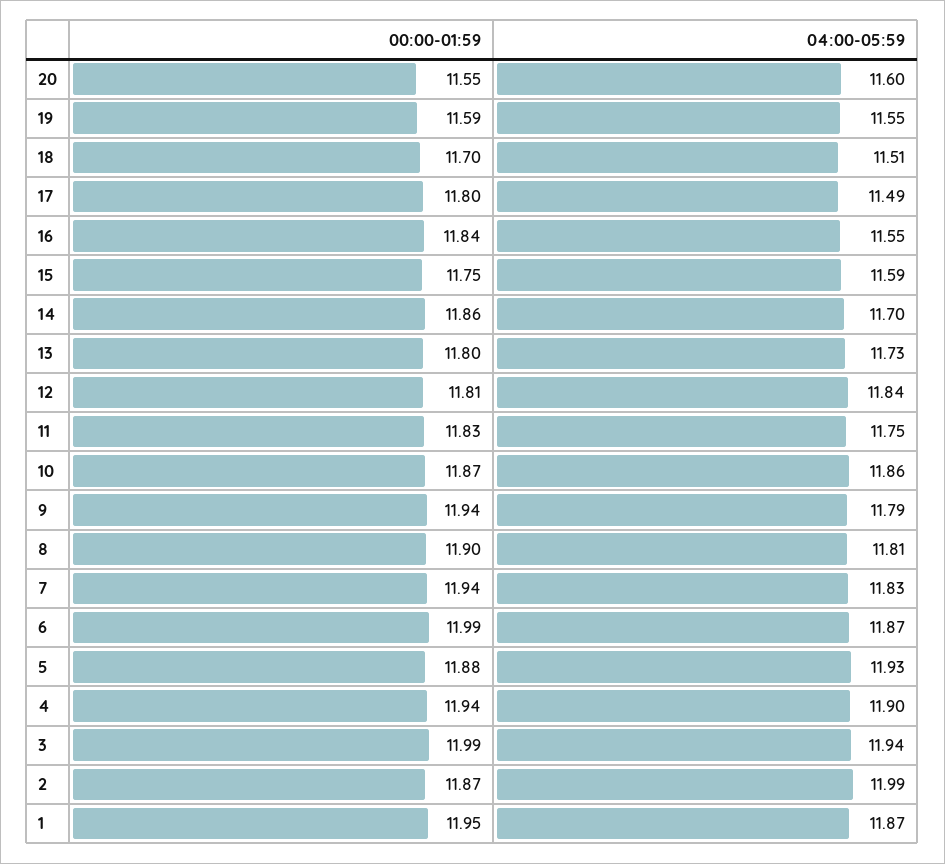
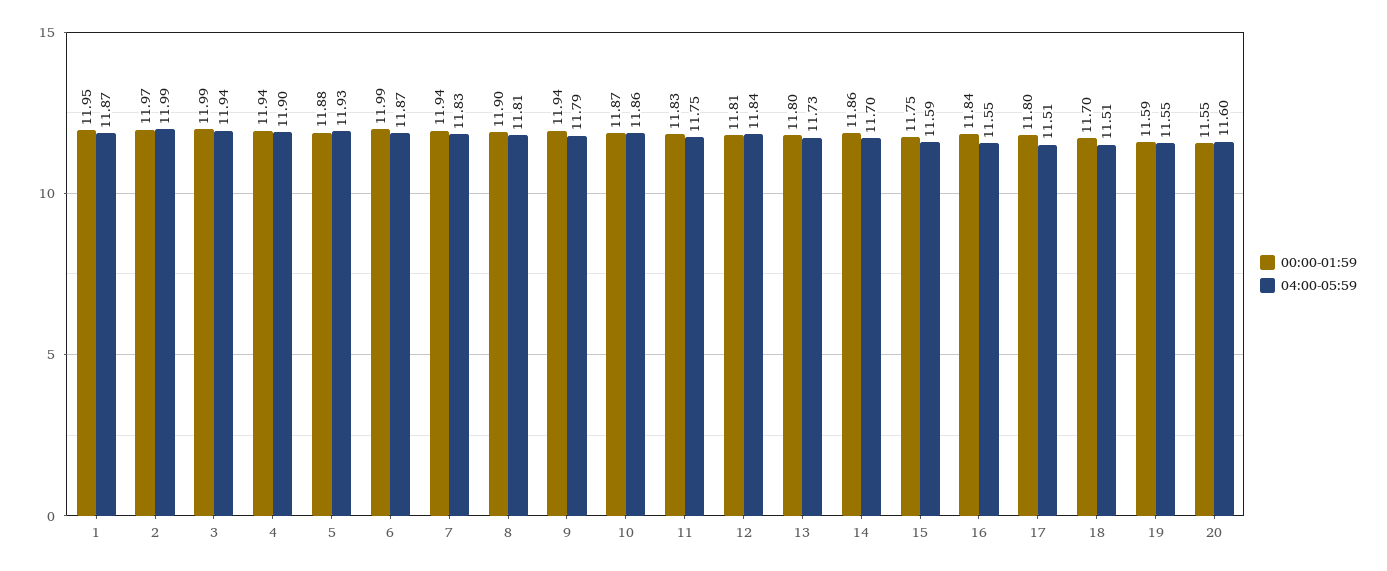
04:00-05:59, 17: 11.49 -> 11.51
00:00-01:59, 2: 11.87 -> 11.97

